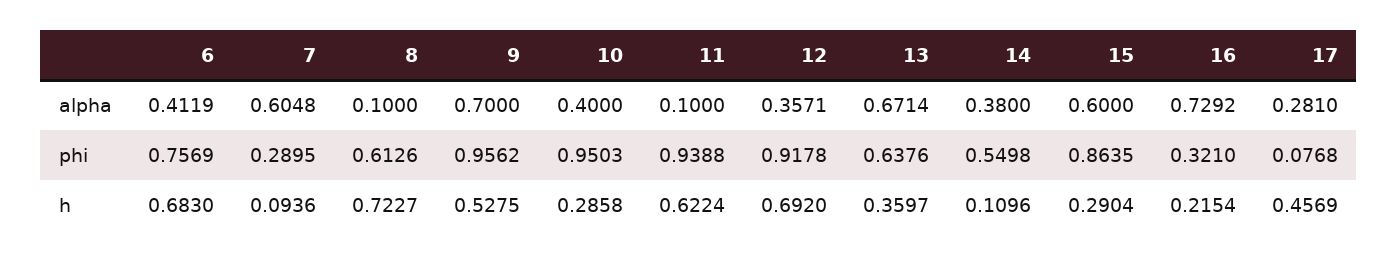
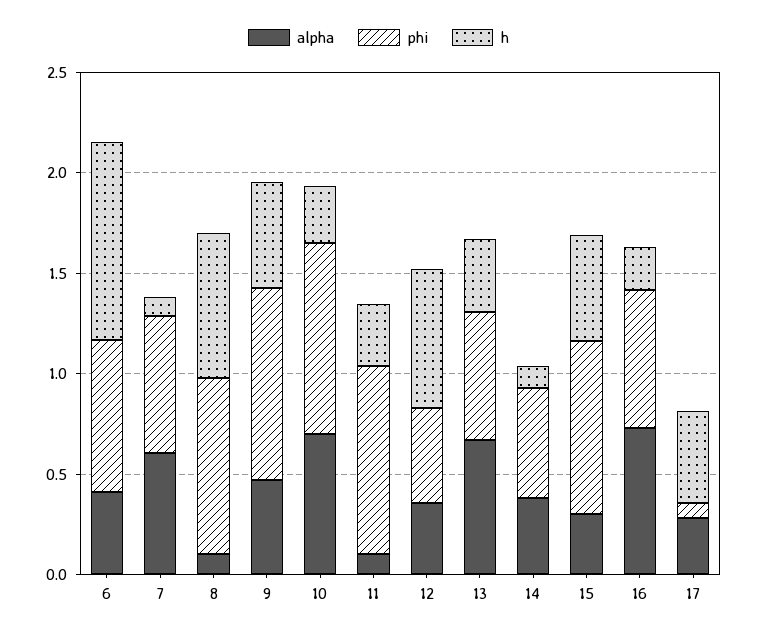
alpha, 9: 0.7 -> 0.5
alpha, 10: 0.4 -> 0.7
alpha, 15: 0.6 -> 0.3
phi, 7: 0.2895 -> 0.7
phi, 8: 0.6126 -> 0.9
phi, 12: 0.9178 -> 0.5
phi, 16: 0.321 -> 0.7
h, 6: 0.683 -> 1
h, 11: 0.6224 -> 0.3
h, 15: 0.2904 -> 0.5

